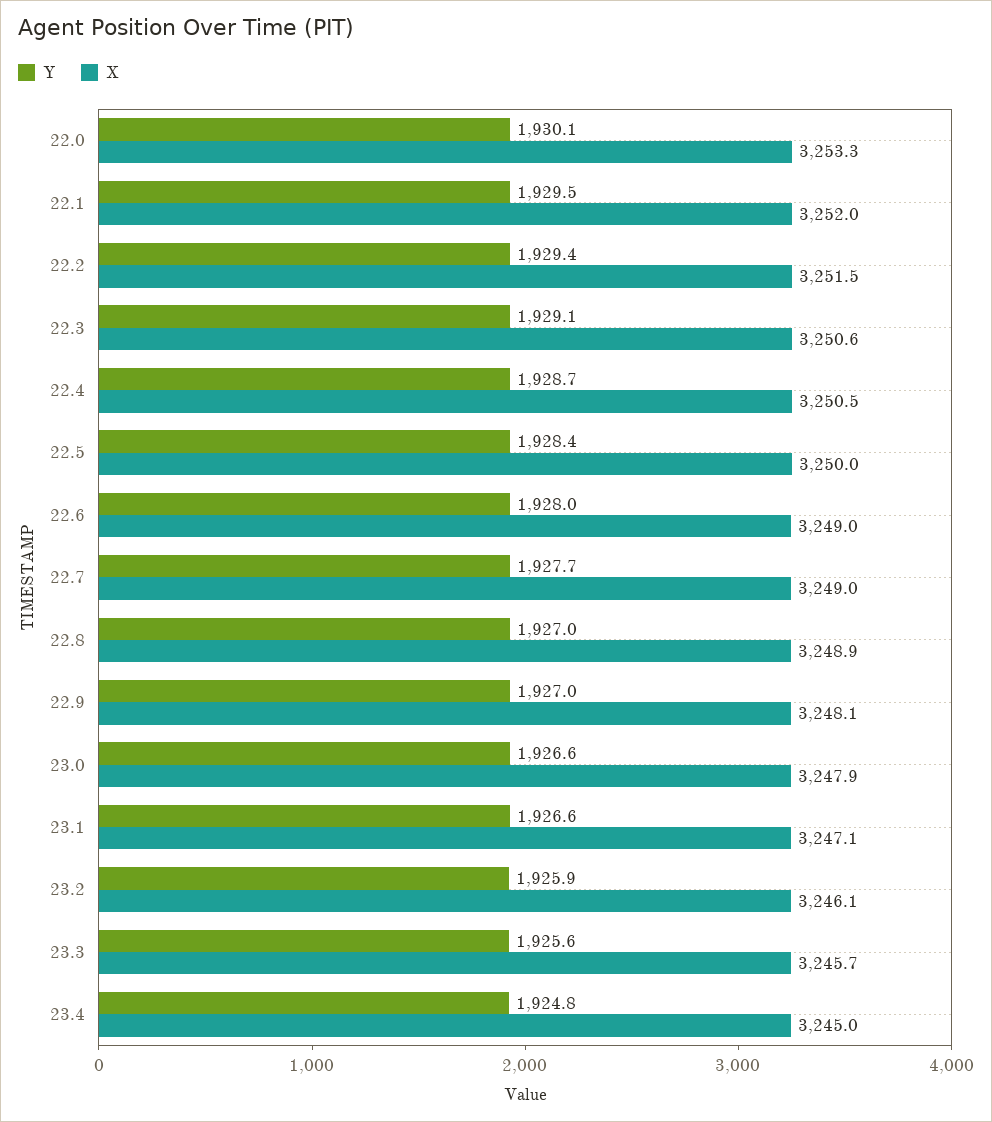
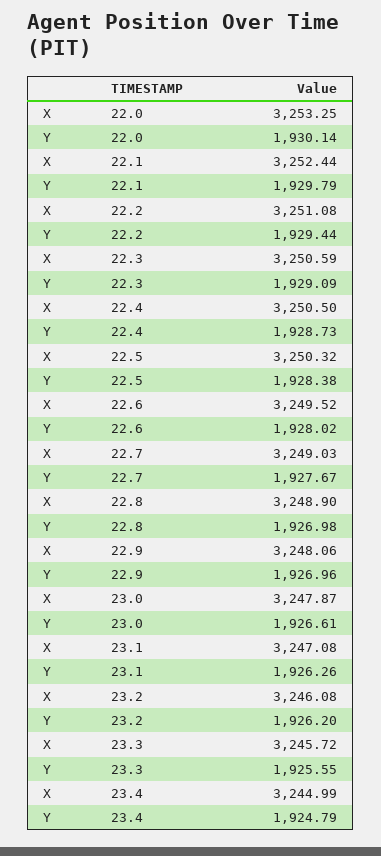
Y, 22.1: 1929.5 -> 1929.79
X, 22.1: 3252 -> 3252.44
X, 22.2: 3251.5 -> 3251.08
X, 22.5: 3250 -> 3250.32
X, 22.6: 3249 -> 3249.52
Y, 23.1: 1926.6 -> 1926.26
Y, 23.2: 1925.9 -> 1926.2

